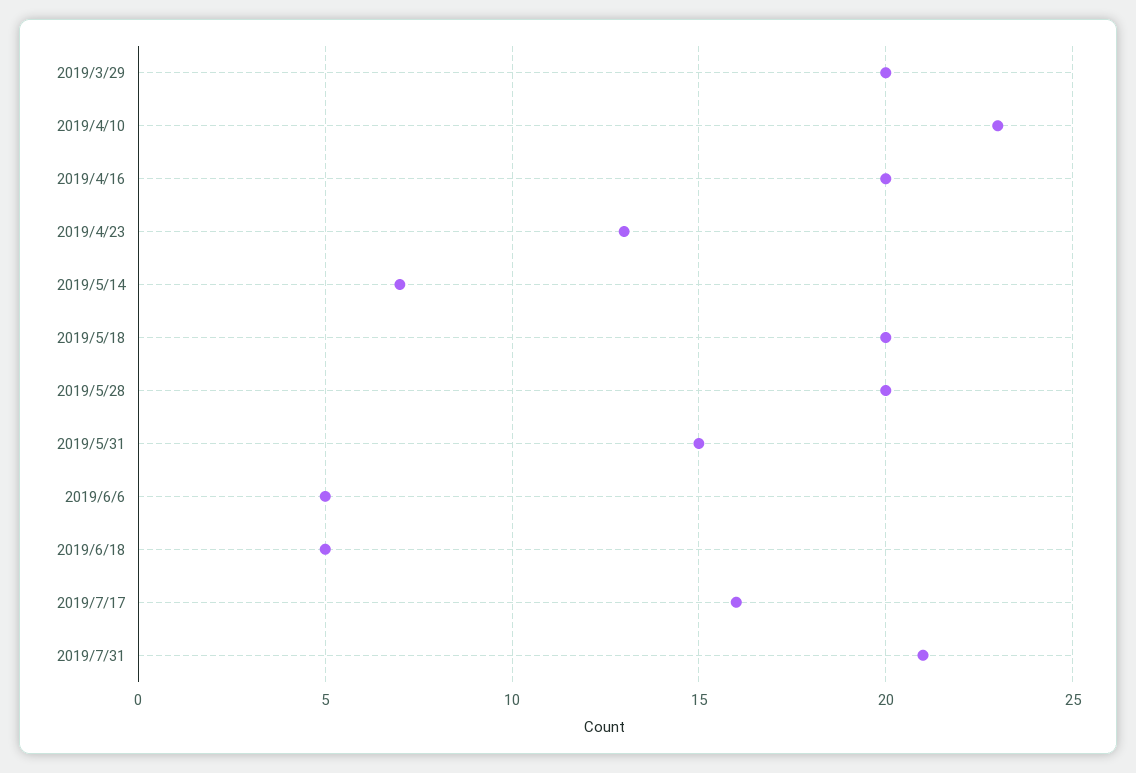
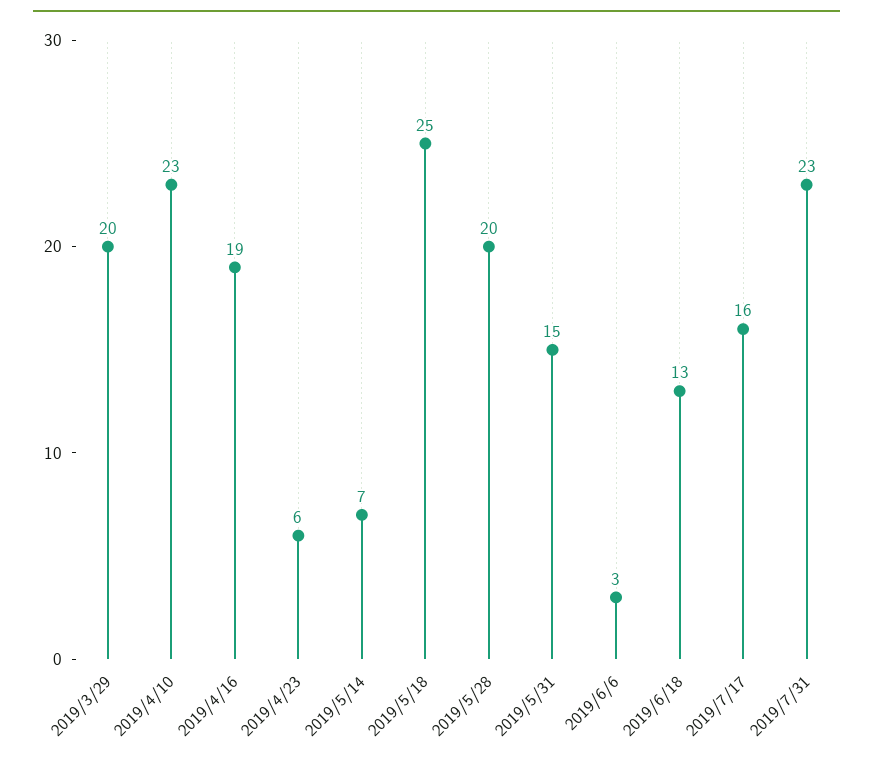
2019/4/16: 20 -> 19
2019/4/23: 13 -> 6
2019/5/18: 20 -> 25
2019/6/6: 5 -> 3
2019/6/18: 5 -> 13
2019/7/31: 21 -> 23

